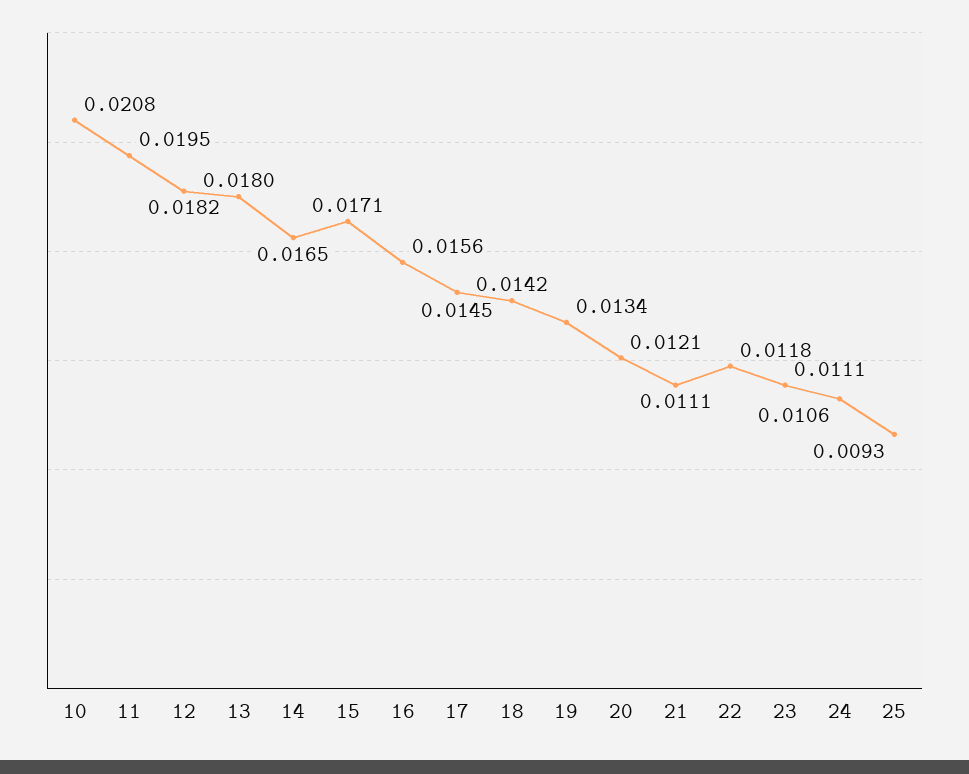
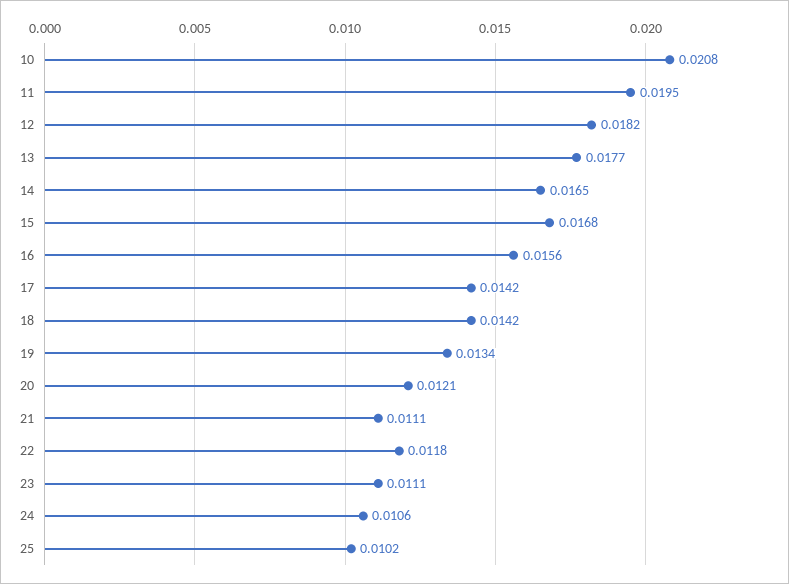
13: 0.018 -> 0.0177
15: 0.0171 -> 0.0168
17: 0.0145 -> 0.0142
25: 0.0093 -> 0.0102

